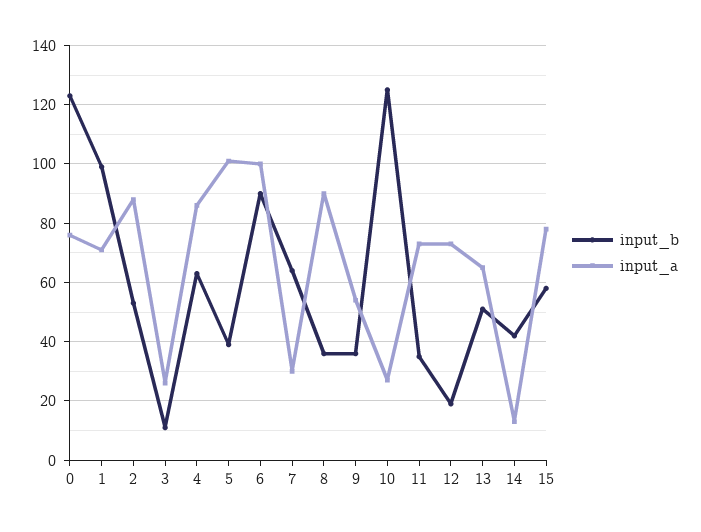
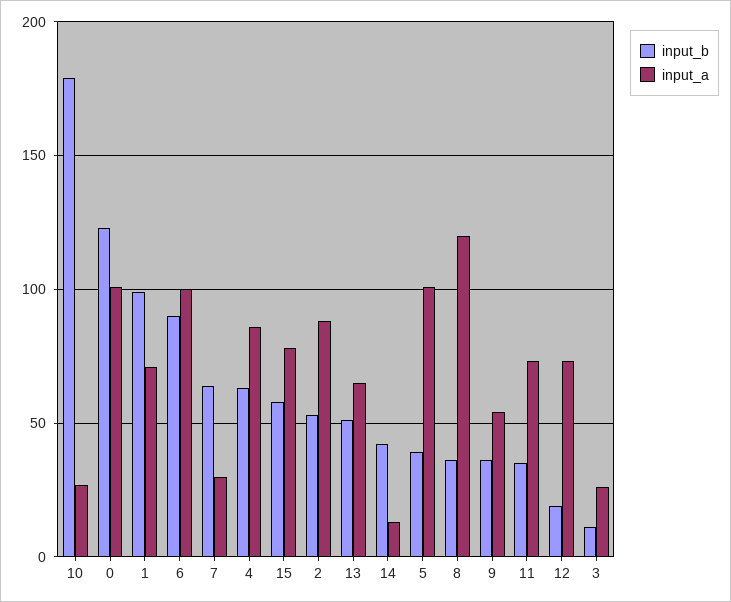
input_a, 0: 75 -> 100
input_a, 8: 90 -> 120
input_b, 10: 125 -> 180

